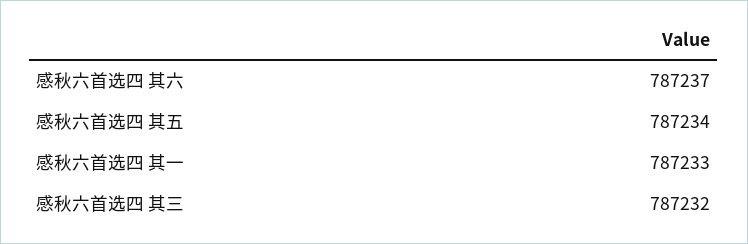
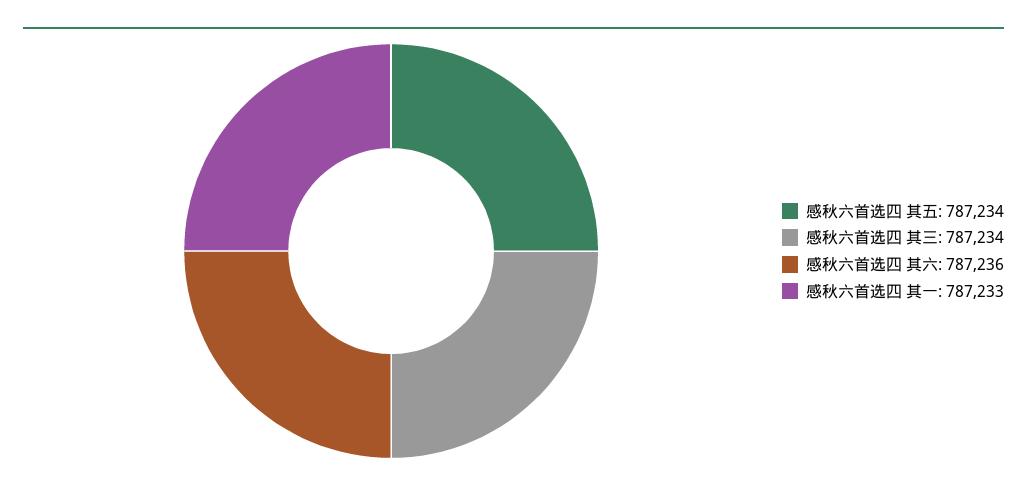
感秋六首选四 其六: 787237 -> 787236
感秋六首选四 其三: 787232 -> 787234

